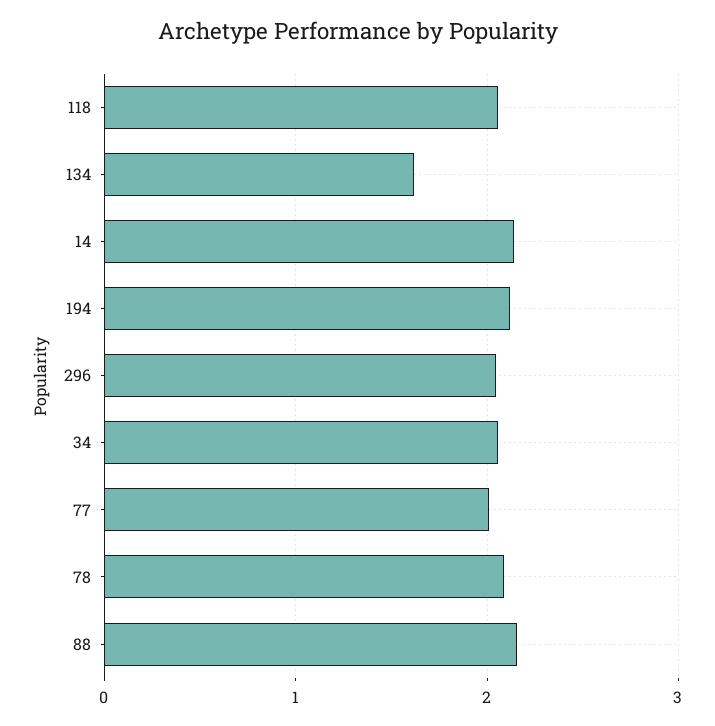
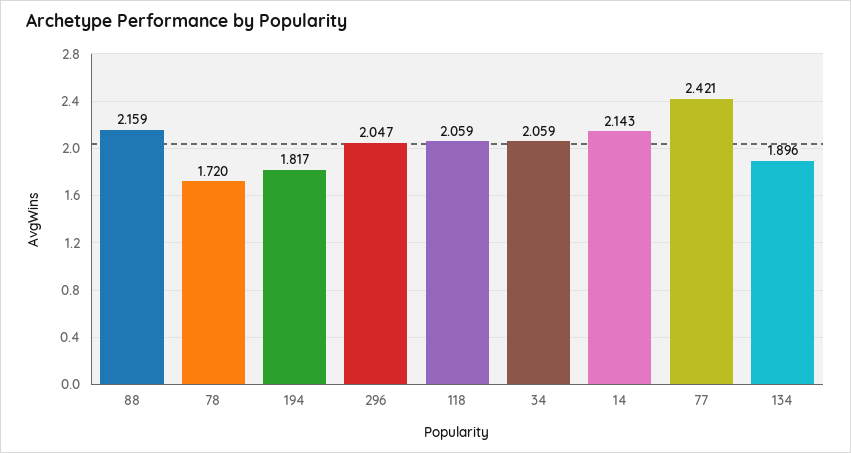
134: 1.6 -> 1.896
194: 2.1 -> 1.817
77: 2 -> 2.421
78: 2.1 -> 1.72

